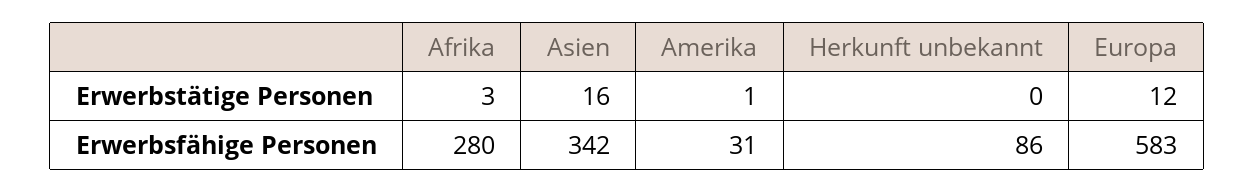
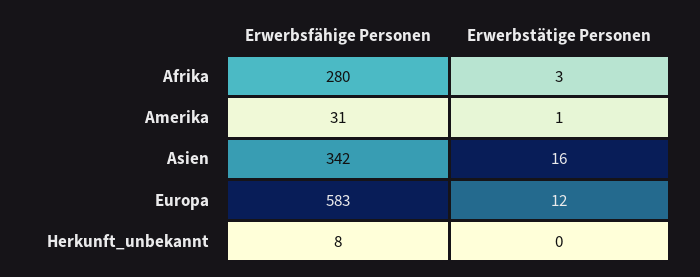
Herkunft unbekannt, Erwerbsfähige Personen: 86 -> 8

